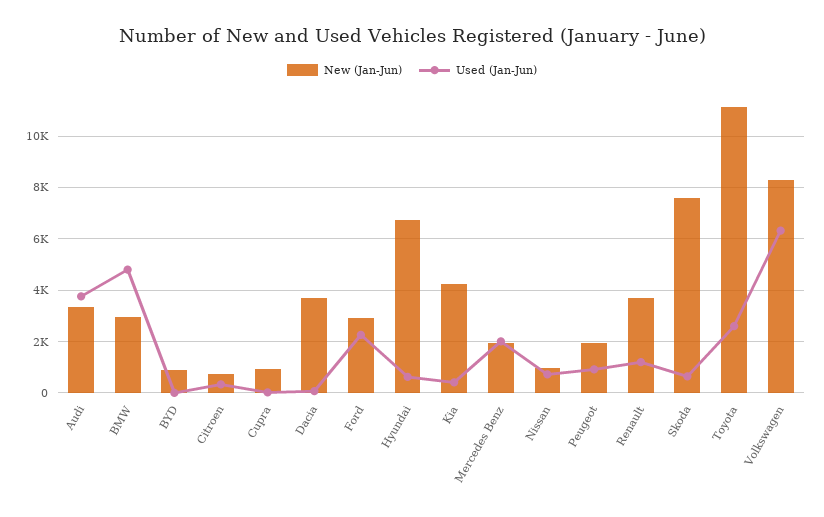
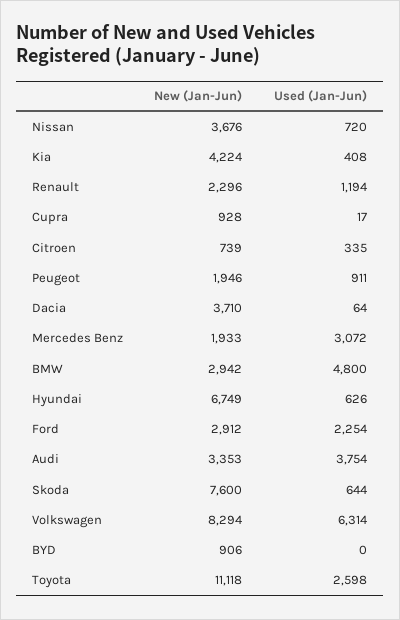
Used (Jan-Jun), Mercedes Benz: 2000 -> 3072
New (Jan-Jun), Nissan: 1000 -> 3676
New (Jan-Jun), Renault: 3750 -> 2296

